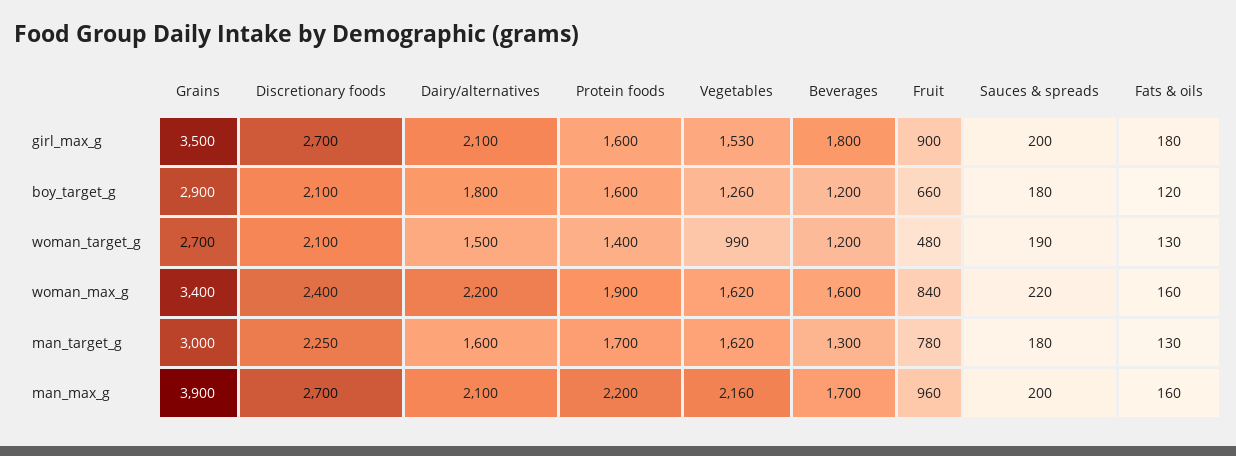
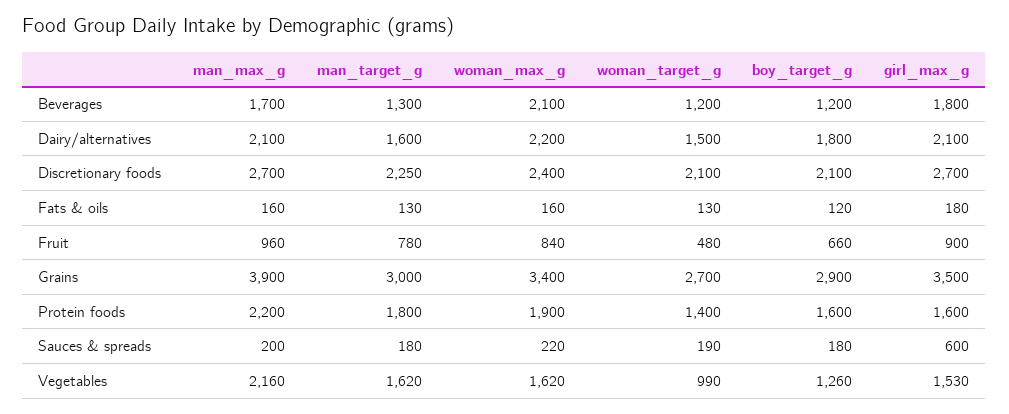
Sauces & spreads, girl_max_g: 200 -> 600
Beverages, woman_max_g: 1600 -> 2100
Protein foods, man_target_g: 1700 -> 1800

